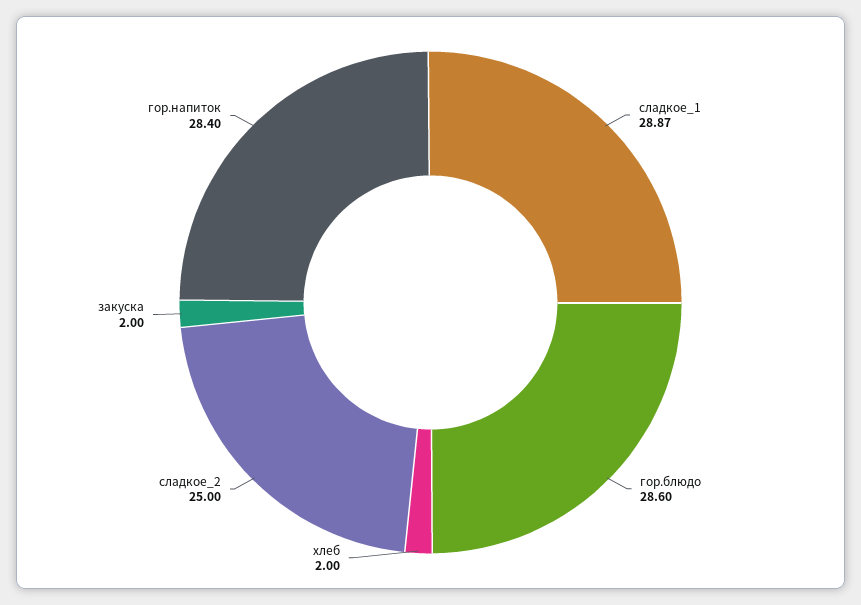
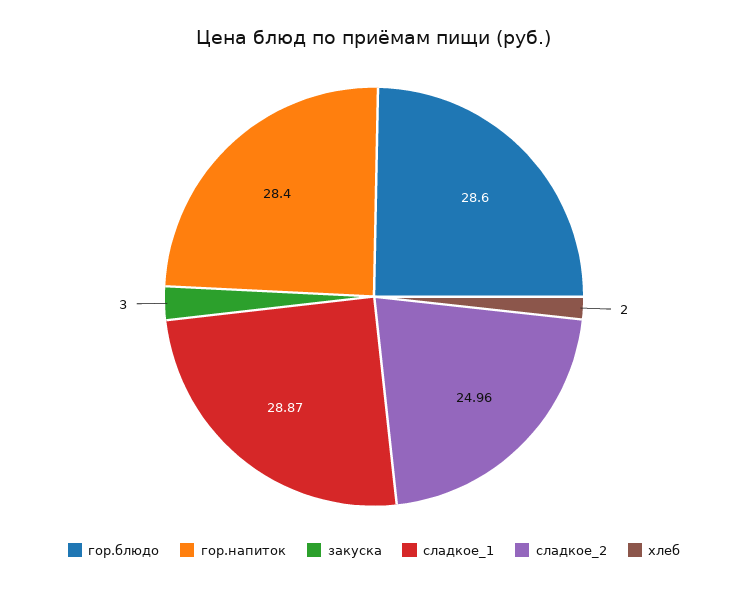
сладкое_2: 25 -> 24.96
закуска: 2 -> 3

